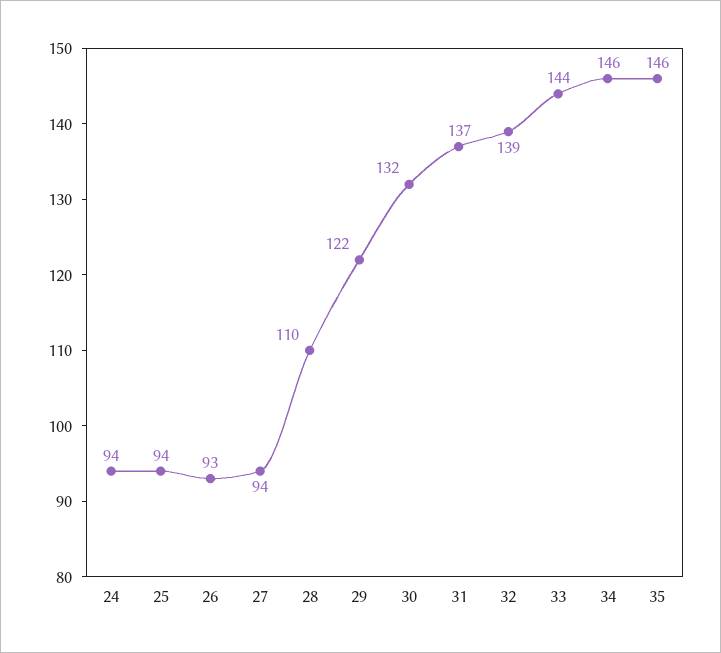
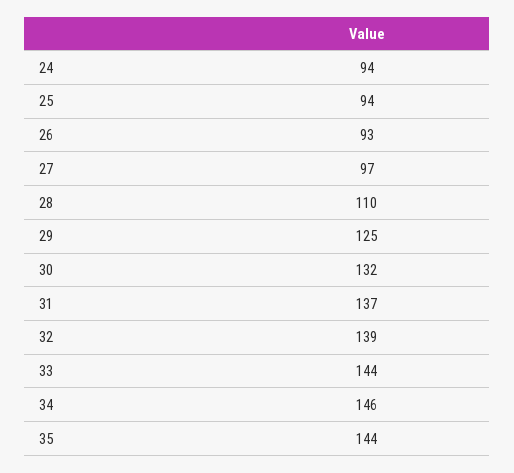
27: 94 -> 97
29: 122 -> 125
35: 146 -> 144

